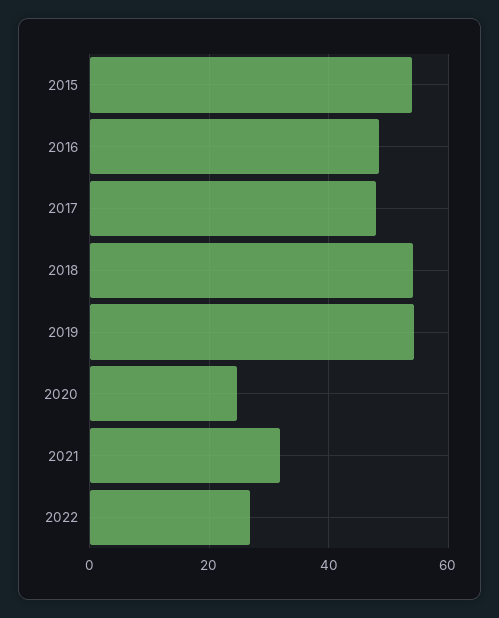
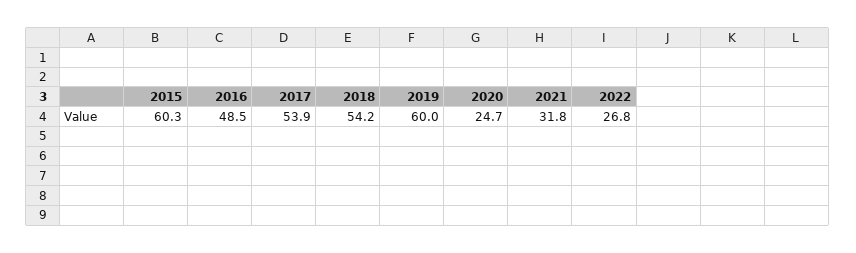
2015: 54 -> 60.3
2017: 48 -> 53.9
2019: 54 -> 60

